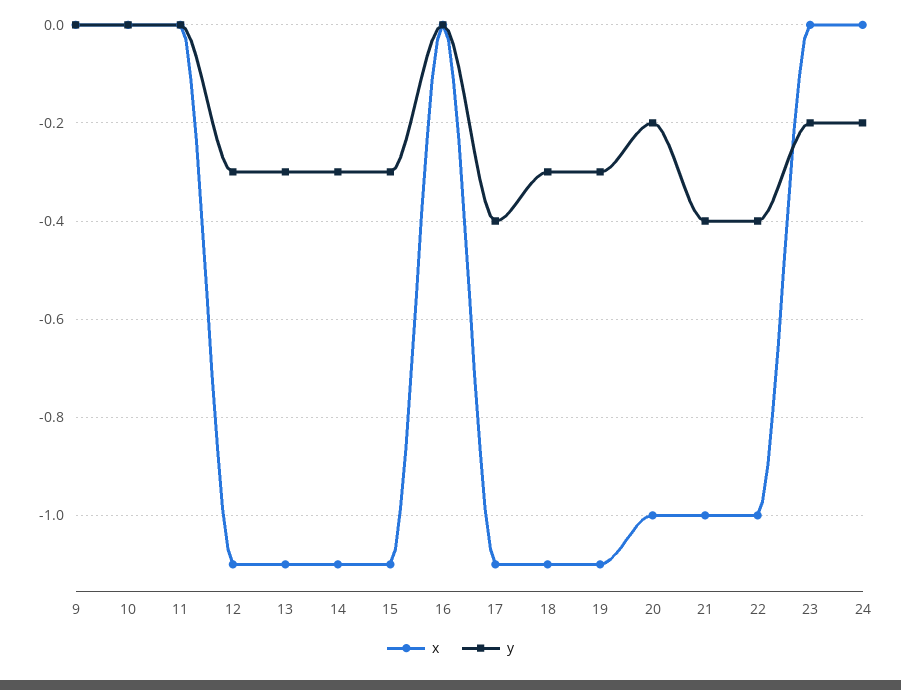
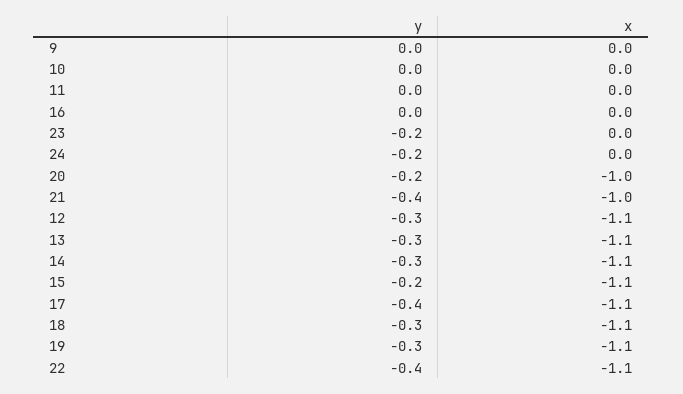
y, 15: -0.3 -> -0.2
x, 22: -1 -> -1.1

